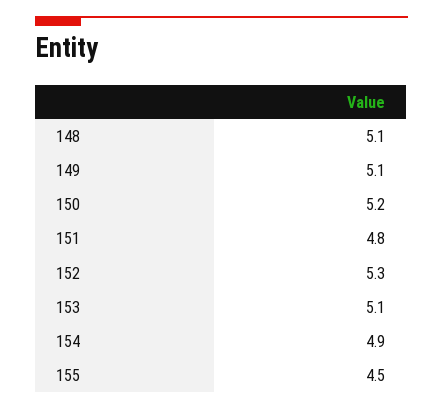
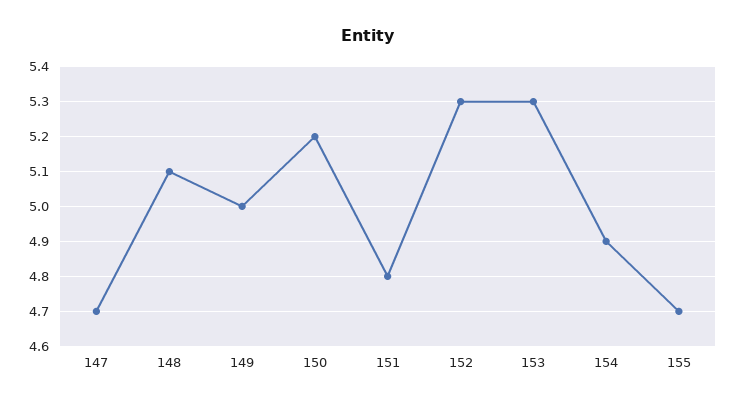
149: 5.1 -> 5
153: 5.1 -> 5.3
155: 4.5 -> 4.7
147: none -> 4.7

